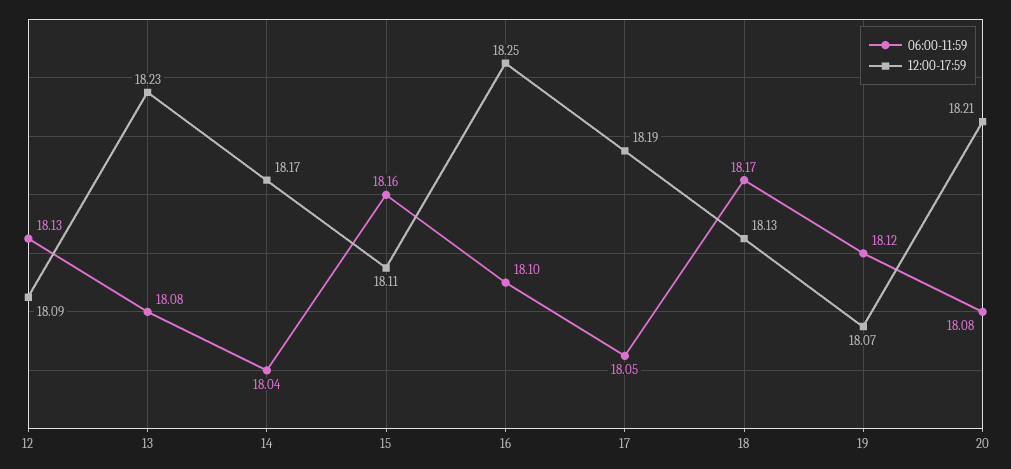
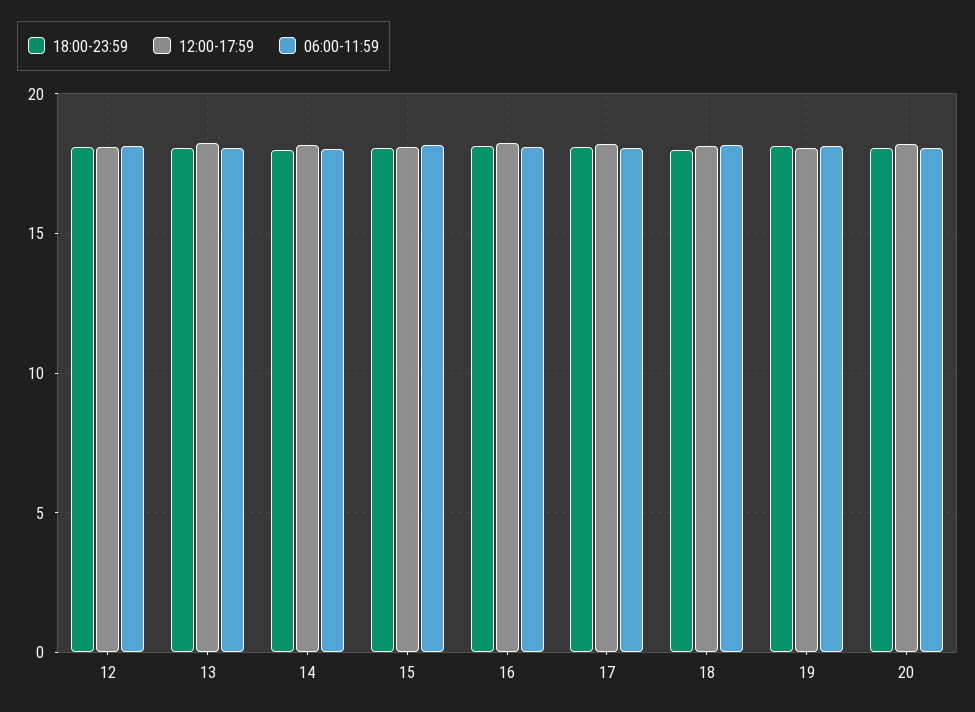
18:00-23:59, 12: none -> 18
18:00-23:59, 13: none -> 18
18:00-23:59, 14: none -> 18
18:00-23:59, 15: none -> 18
18:00-23:59, 16: none -> 18
18:00-23:59, 17: none -> 18
18:00-23:59, 18: none -> 18
18:00-23:59, 19: none -> 18
18:00-23:59, 20: none -> 18

